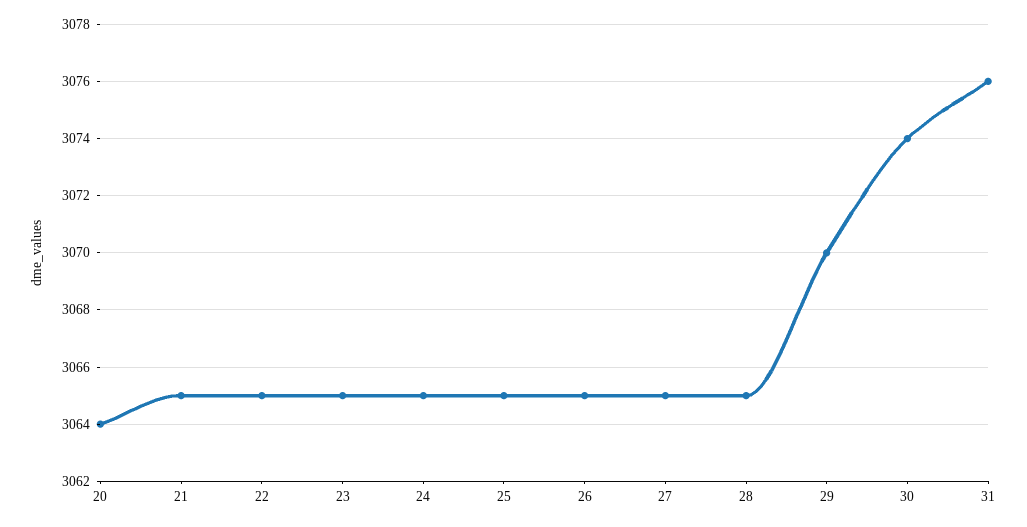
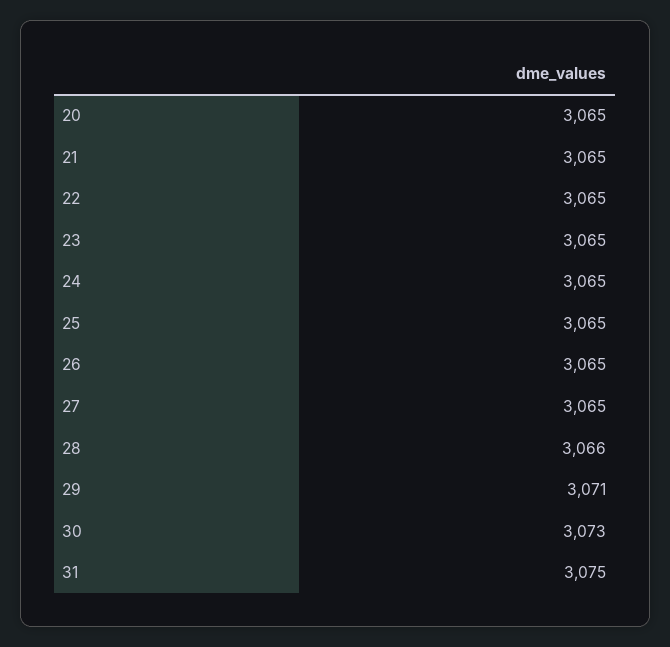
20: 3064 -> 3065
28: 3065 -> 3066
29: 3070 -> 3071
30: 3074 -> 3073
31: 3076 -> 3075

